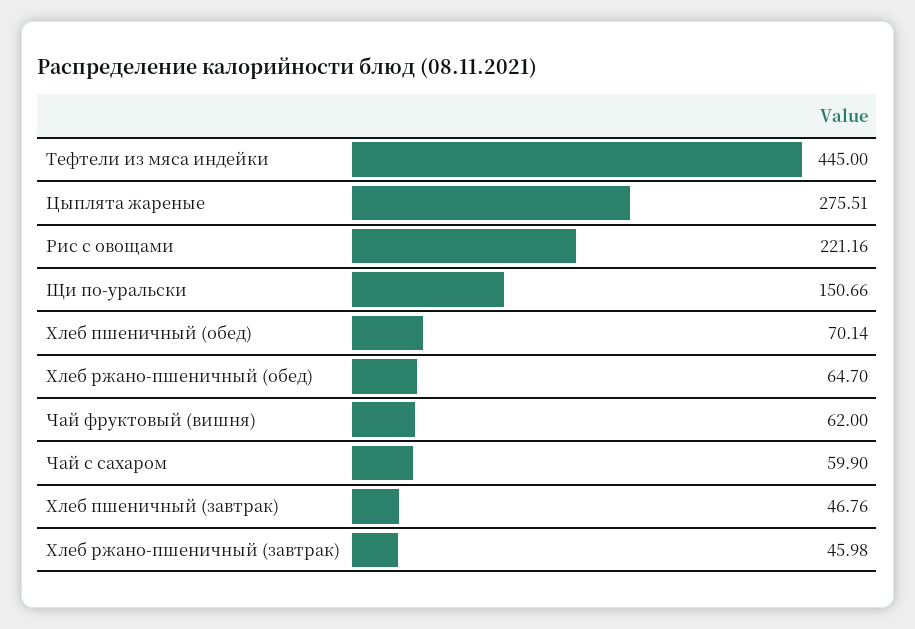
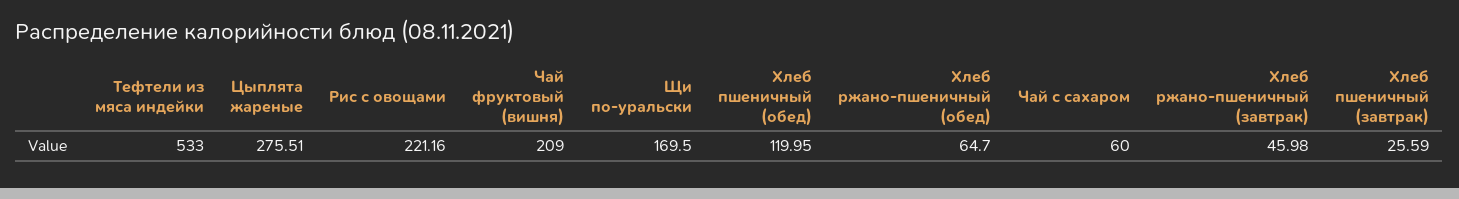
Тефтели из мяса индейки: 445 -> 533
Щи по-уральски: 150.66 -> 169.5
Хлеб пшеничный (обед): 70.14 -> 119.95
Чай фруктовый (вишня): 62 -> 209
Чай с сахаром: 59.9 -> 60
Хлеб пшеничный (завтрак): 46.76 -> 25.59

